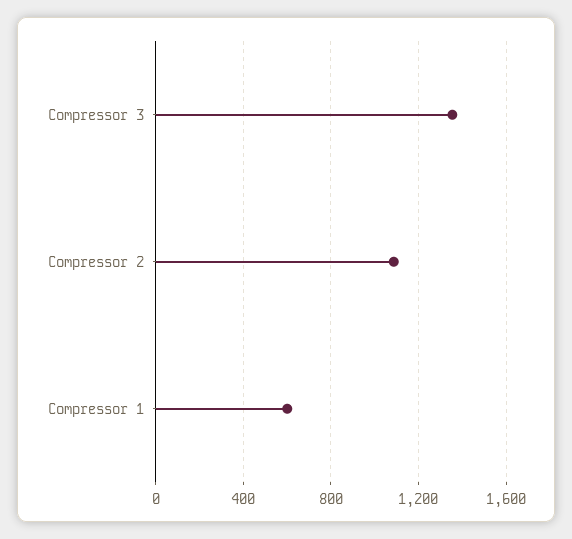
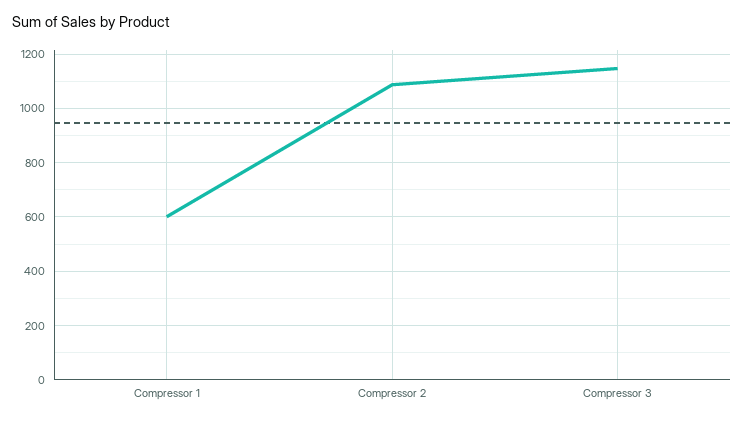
Compressor 3: 1350 -> 1150

